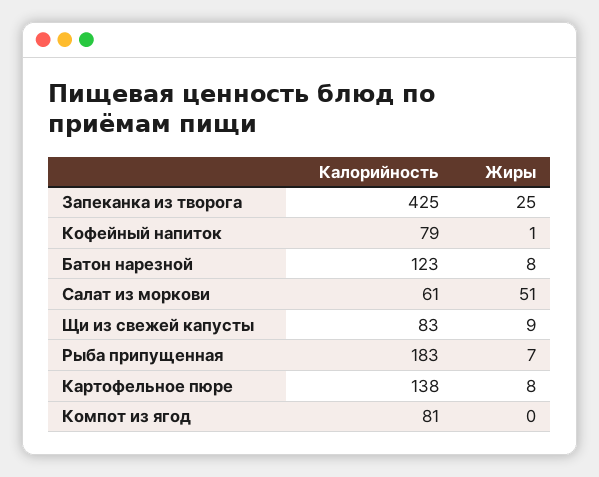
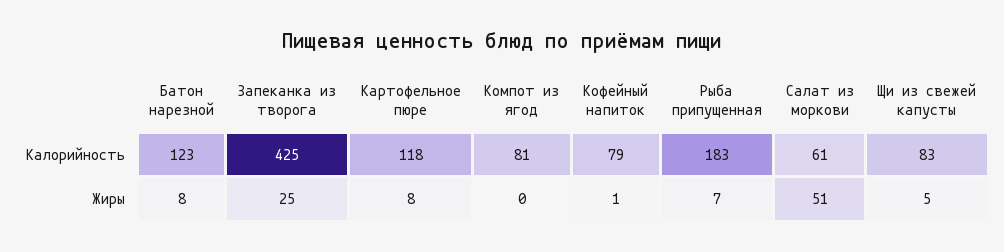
Жиры, Щи из свежей капусты: 9 -> 5
Калорийность, Картофельное пюре: 138 -> 118

